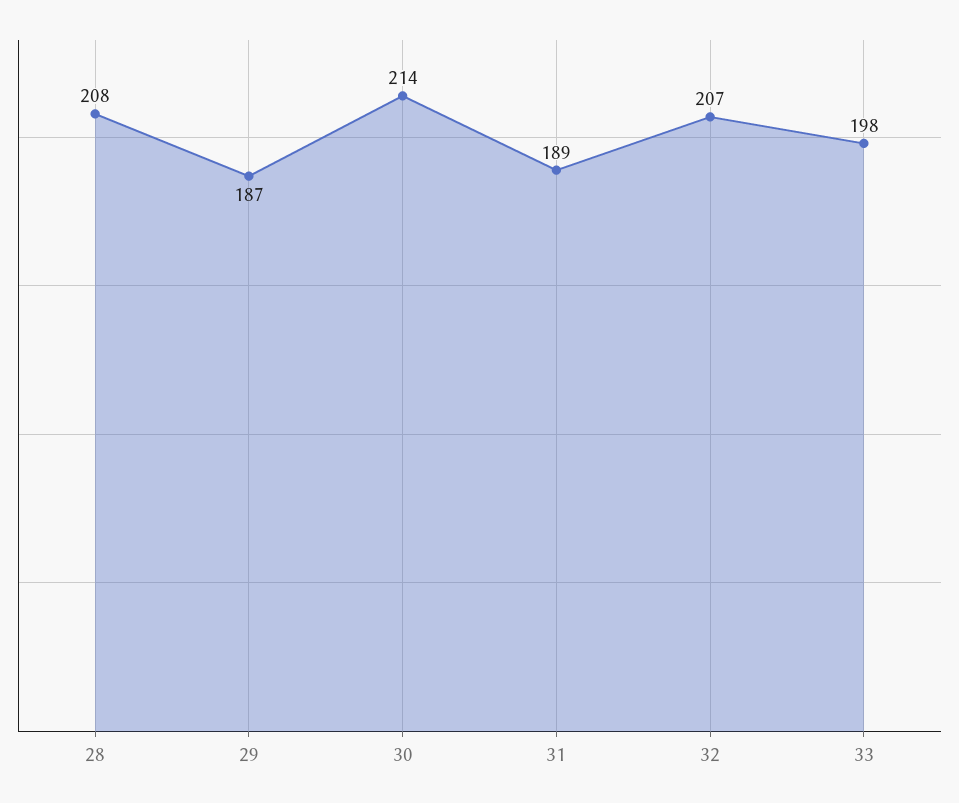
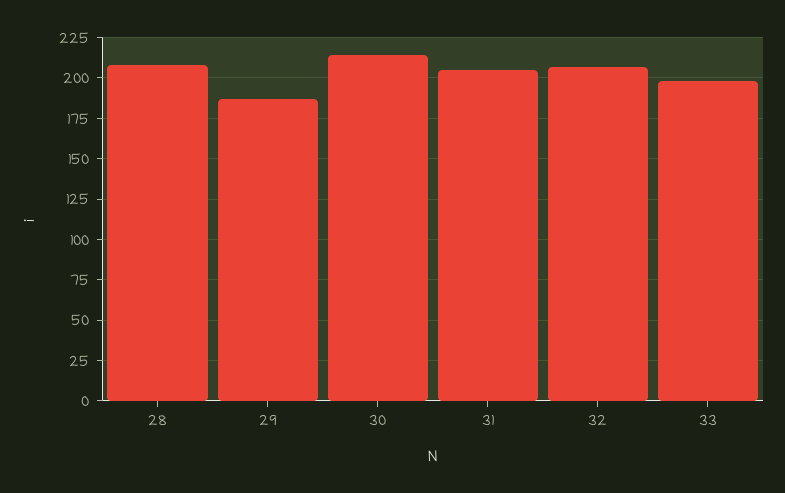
31: 189 -> 205

